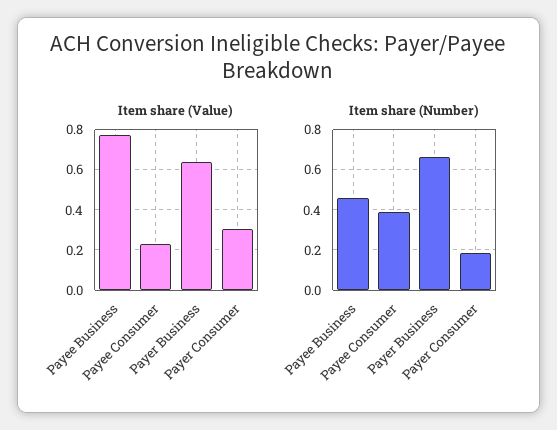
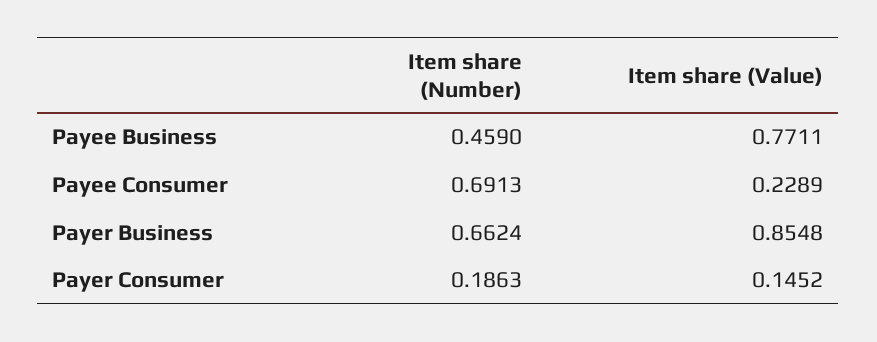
Item share (Value), Payer Business: 0.65 -> 0.8548
Item share (Value), Payer Consumer: 0.3 -> 0.1452
Item share (Number), Payee Consumer: 0.4 -> 0.6913

